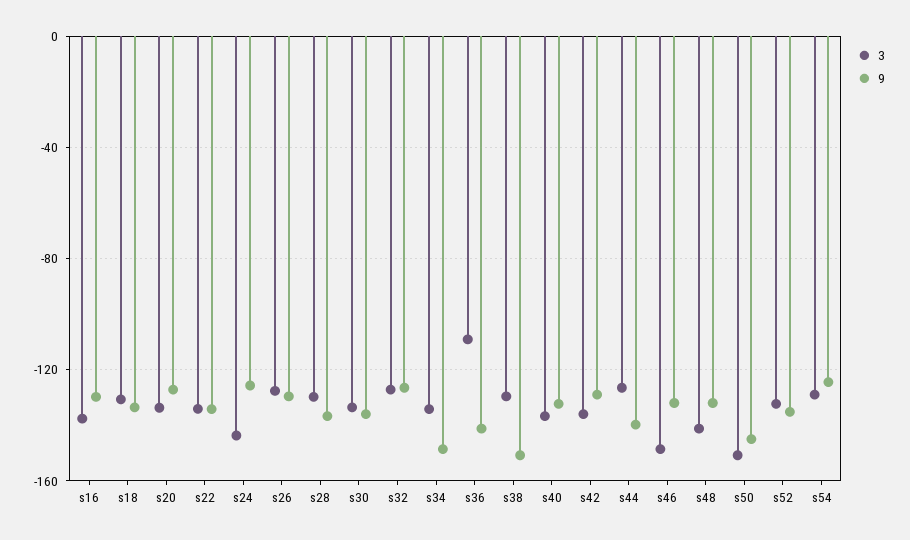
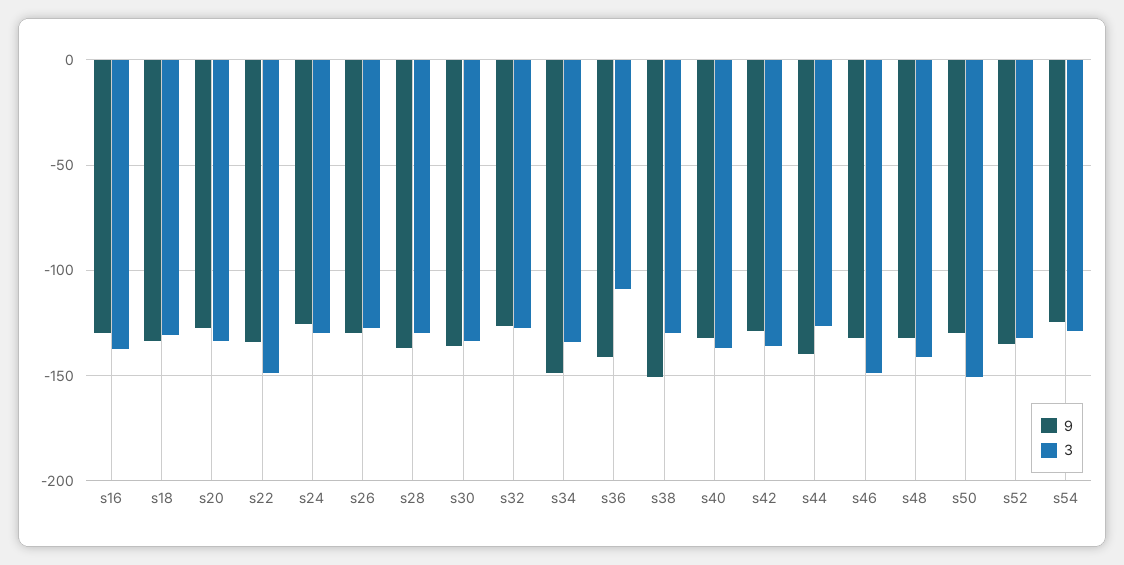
3, s22: -135 -> -150
3, s24: -145 -> -130
9, s50: -145 -> -130

